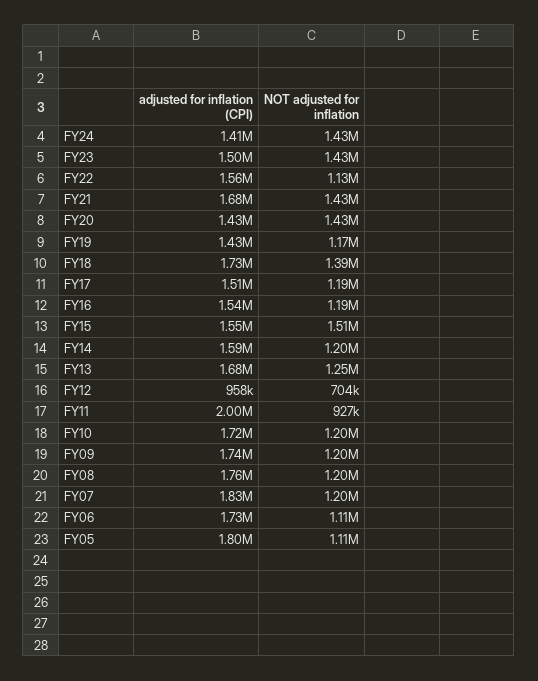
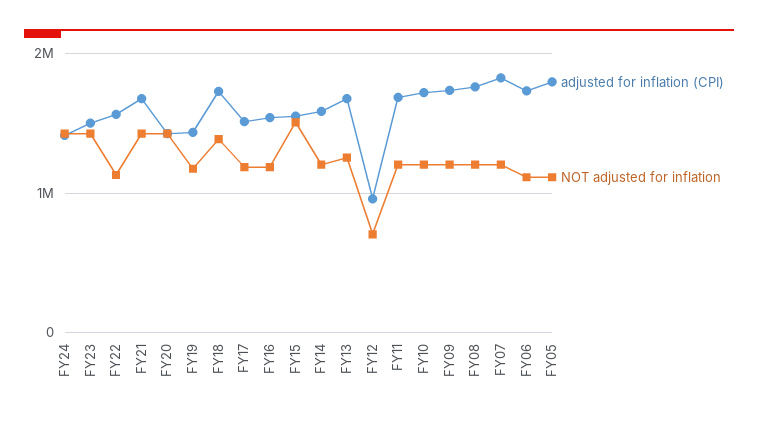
adjusted for inflation (CPI), FY11: 2000000 -> 1700000
NOT adjusted for inflation, FY11: 927000 -> 1200000

